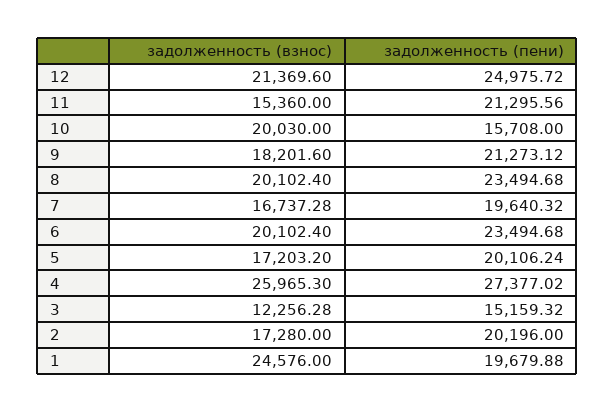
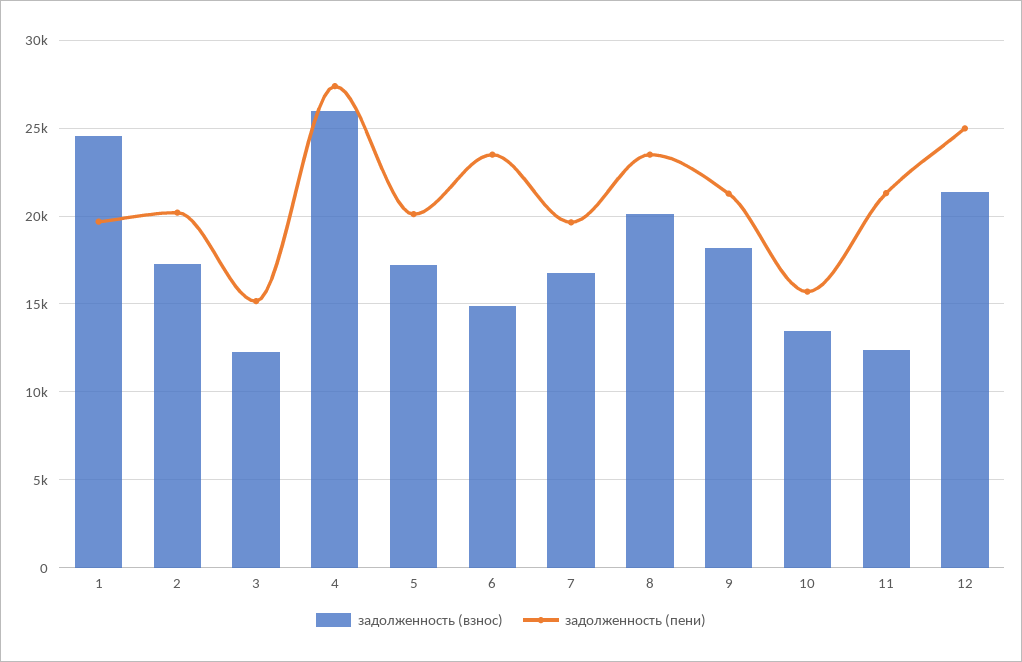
задолженность (взнос), 11: 15360 -> 12500
задолженность (взнос), 10: 20030 -> 13500
задолженность (взнос), 6: 20102.4 -> 15000

